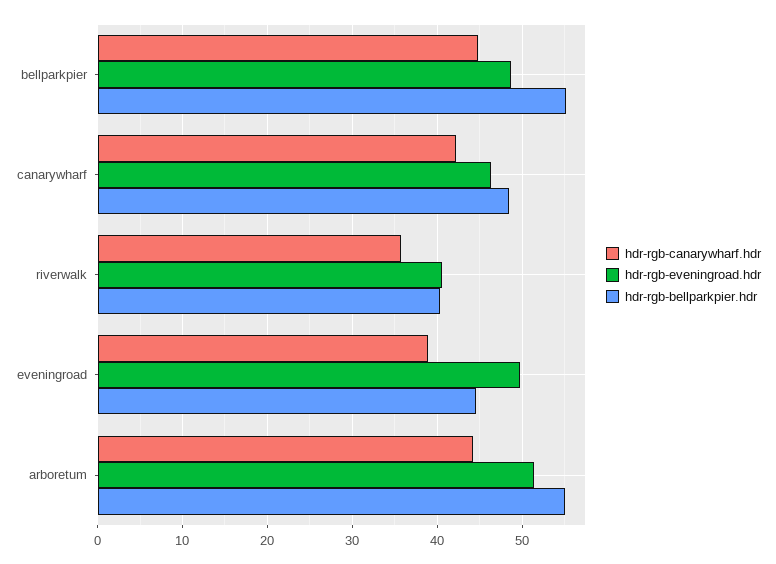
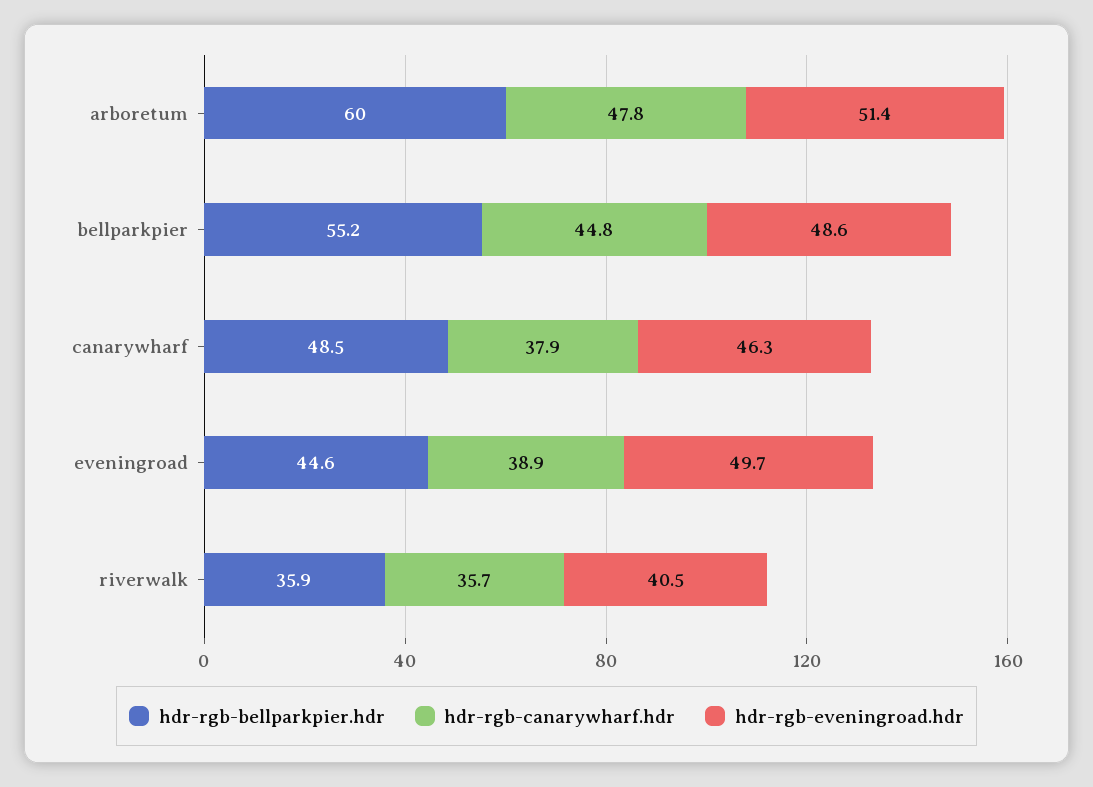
hdr-rgb-canarywharf.hdr, canarywharf: 42 -> 37.9
hdr-rgb-bellparkpier.hdr, riverwalk: 40 -> 35.9
hdr-rgb-canarywharf.hdr, arboretum: 44 -> 47.8
hdr-rgb-bellparkpier.hdr, arboretum: 55 -> 60

